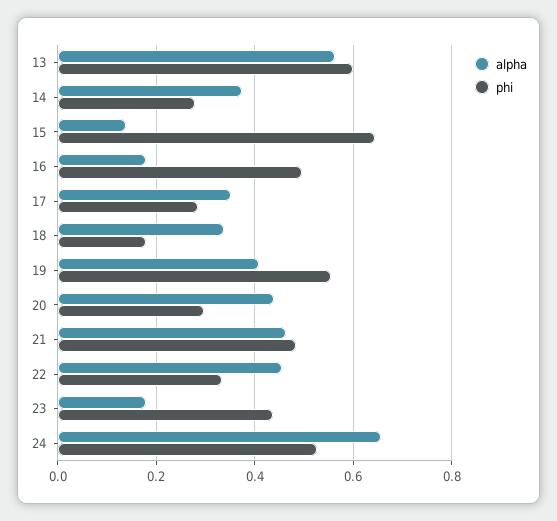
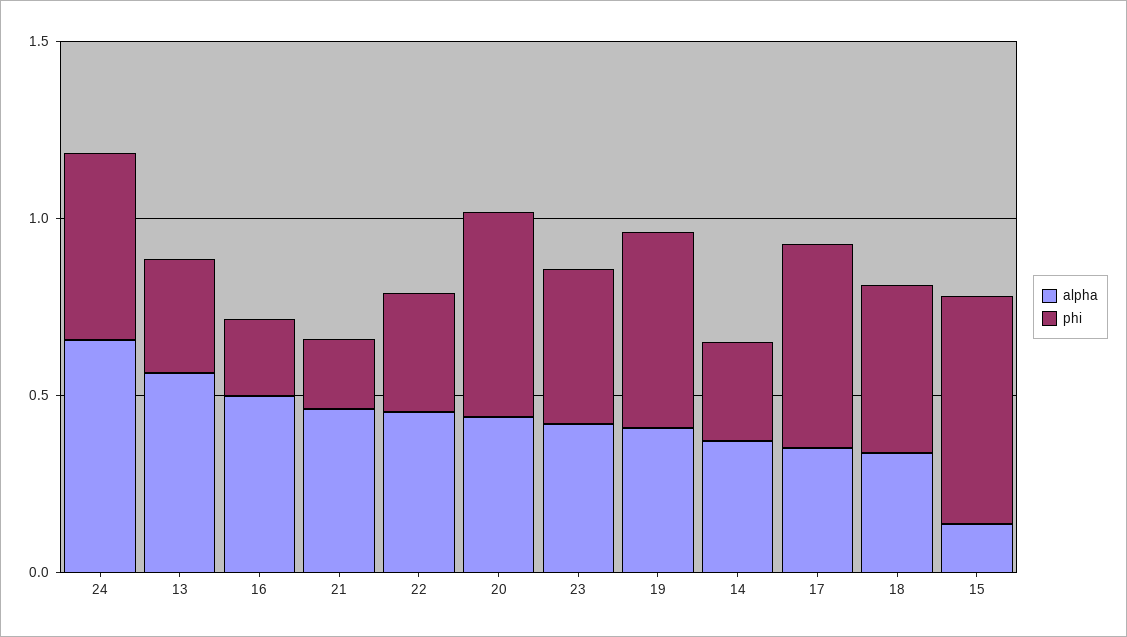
phi, 13: 0.6 -> 0.3
alpha, 16: 0.18 -> 0.5
phi, 16: 0.5 -> 0.2
phi, 17: 0.28 -> 0.6
phi, 18: 0.18 -> 0.5
phi, 20: 0.3 -> 0.6
phi, 21: 0.48 -> 0.2
alpha, 23: 0.18 -> 0.4

